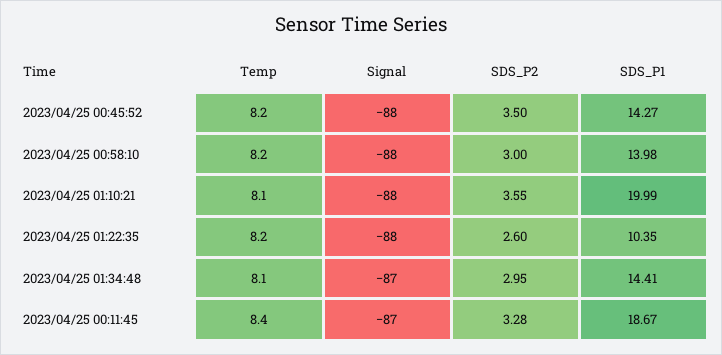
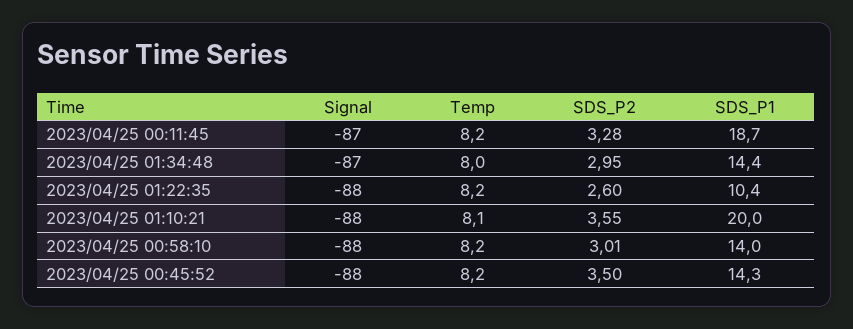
SDS_P2, 2023/04/25 00:58:10: 3 -> 3.01
Temp, 2023/04/25 01:34:48: 8.1 -> 8
Temp, 2023/04/25 00:11:45: 8.4 -> 8.2

